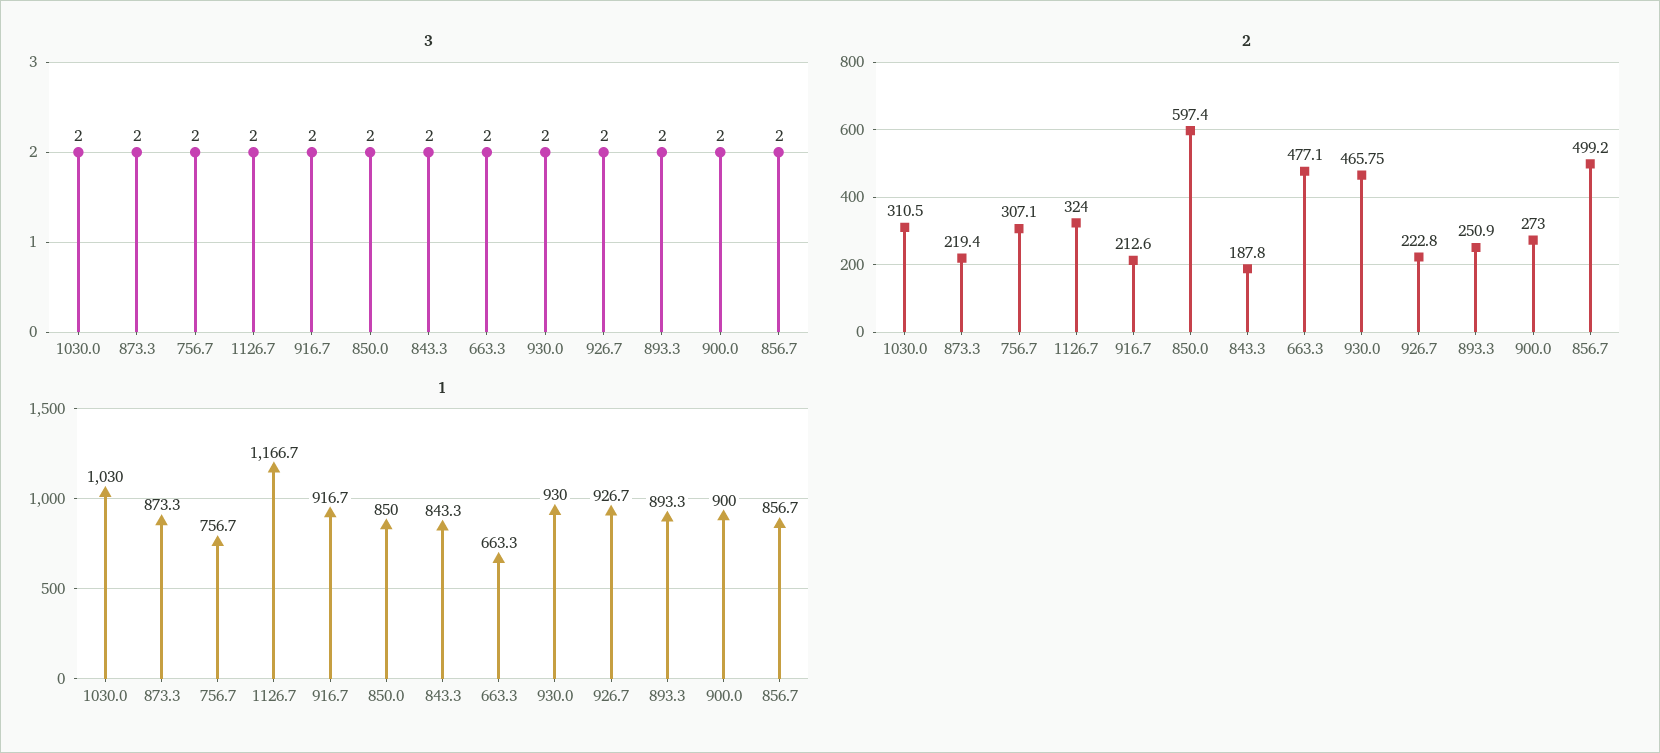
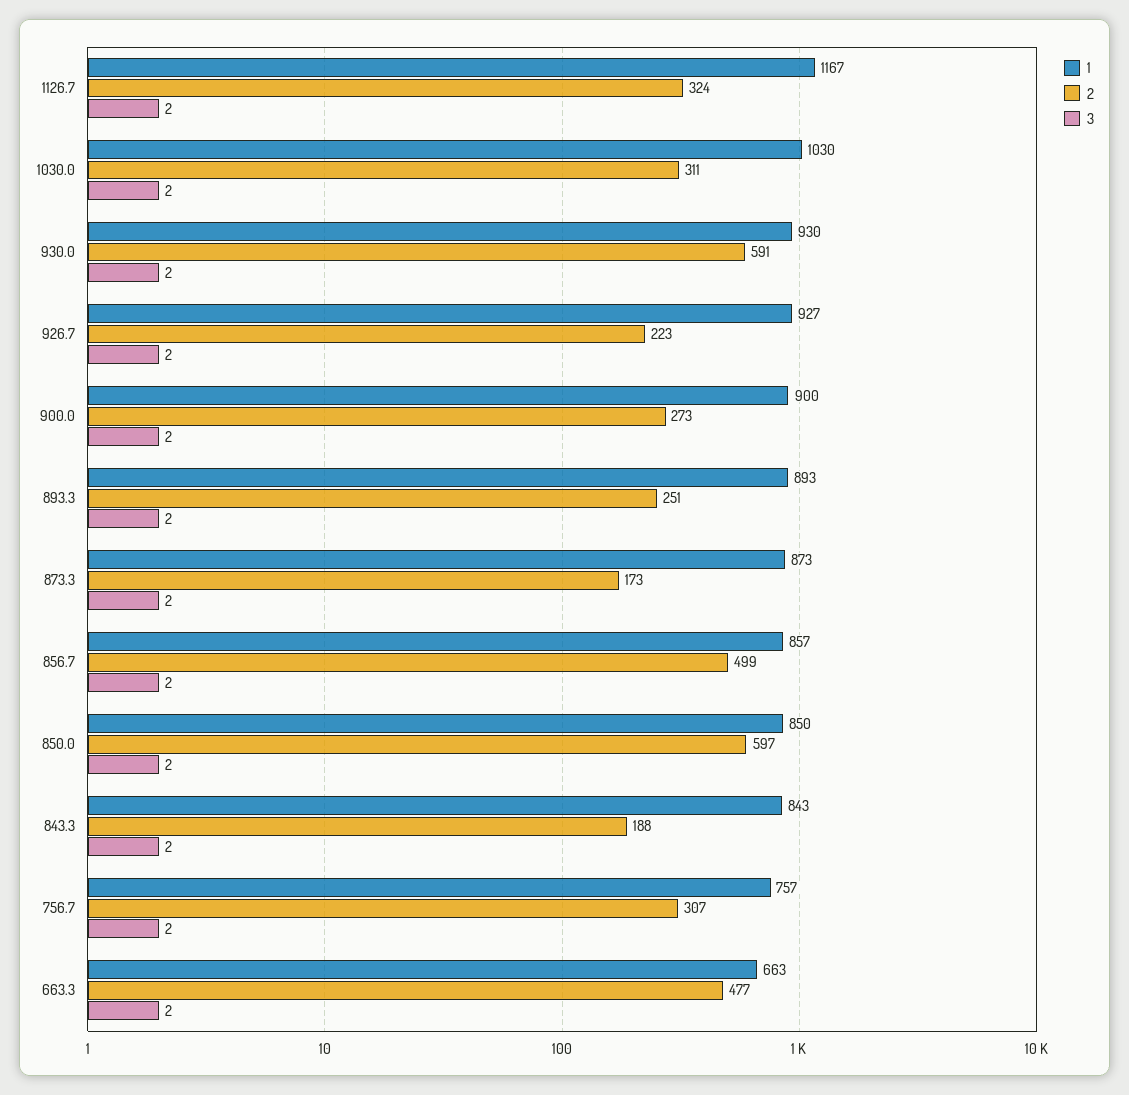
3, 916.7: 2 -> none
2, 873.3: 219.4 -> 173
2, 916.7: 212.6 -> none
2, 930.0: 465.75 -> 591
1, 916.7: 916.7 -> none

